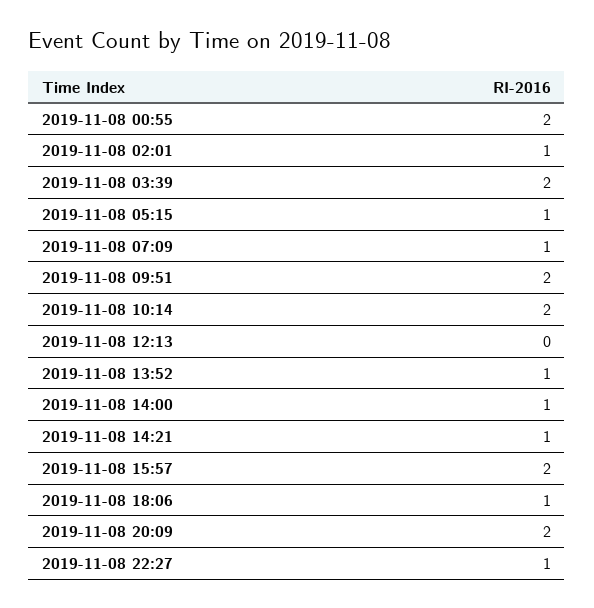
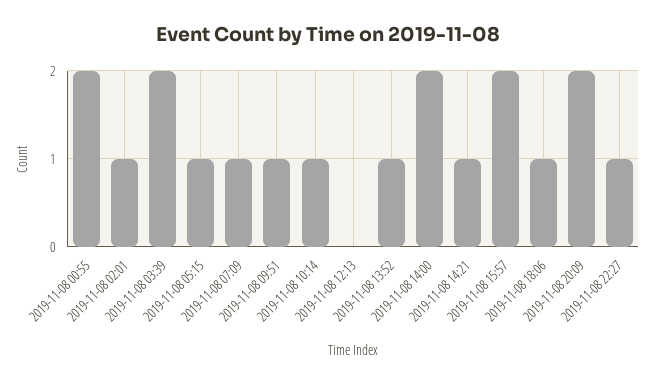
2019-11-08 09:51: 2 -> 1
2019-11-08 10:14: 2 -> 1
2019-11-08 14:00: 1 -> 2

